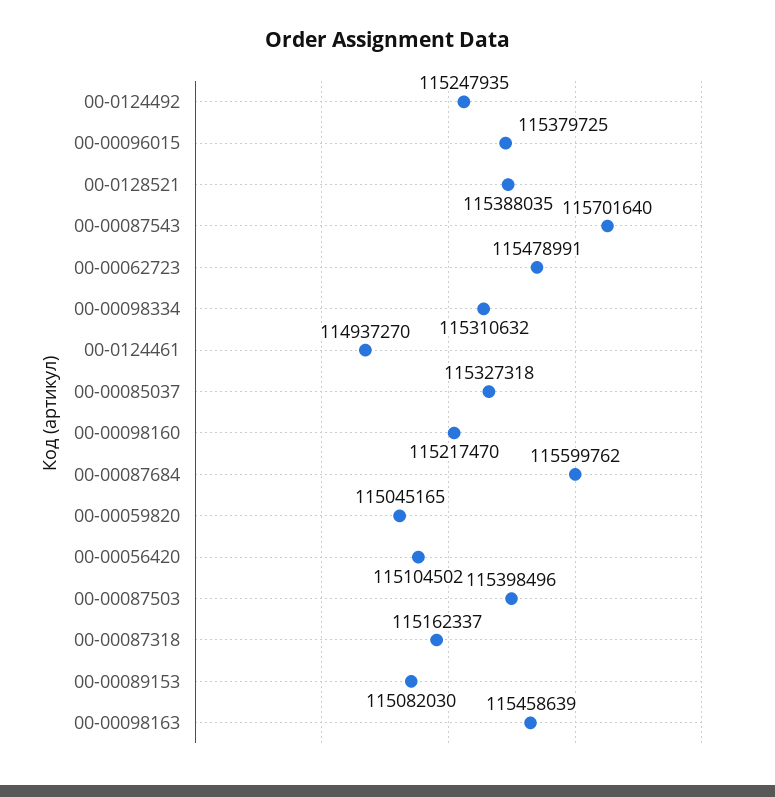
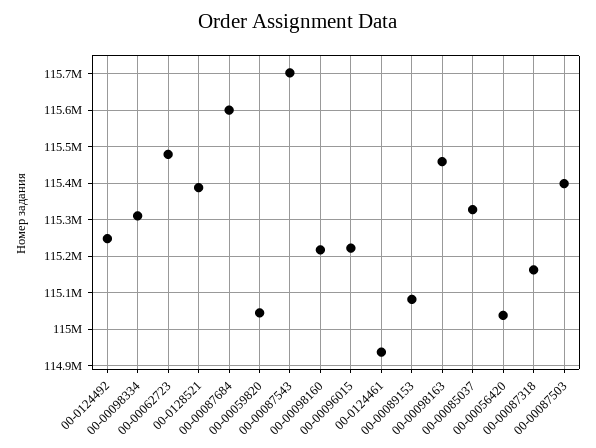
00-00096015: 115379725 -> 115220000
00-00056420: 115104502 -> 115040000

